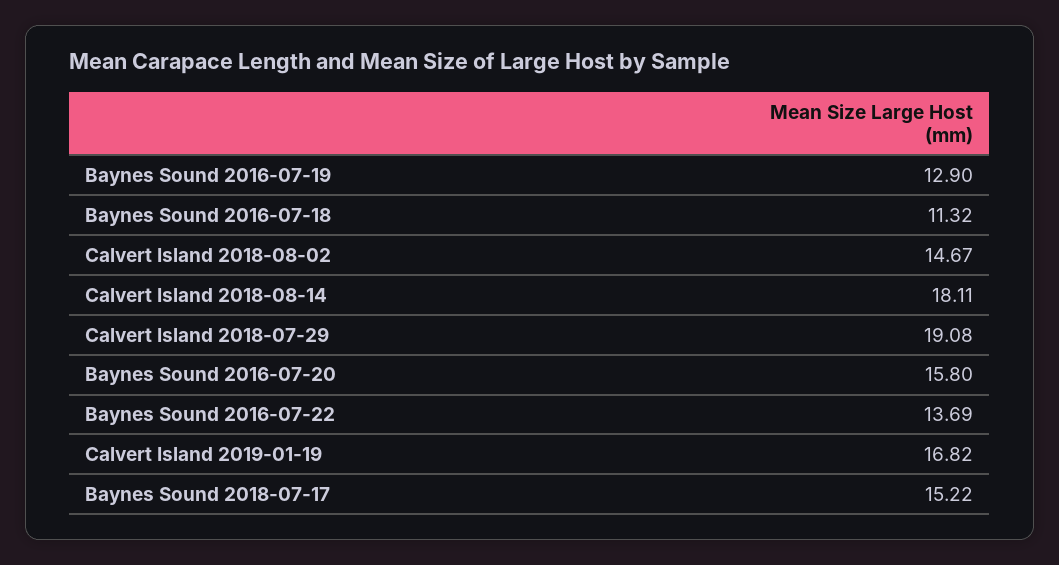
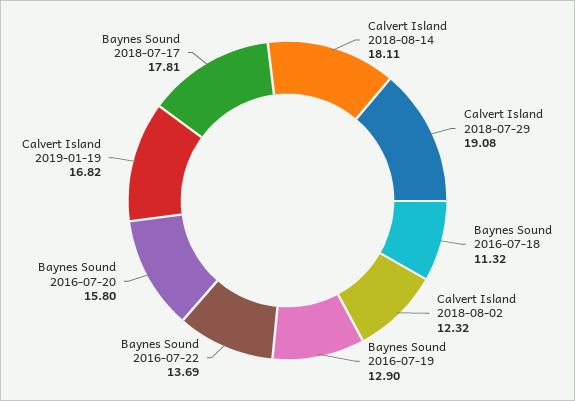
Calvert Island 2018-08-02: 14.67 -> 12.32
Baynes Sound 2018-07-17: 15.22 -> 17.81

